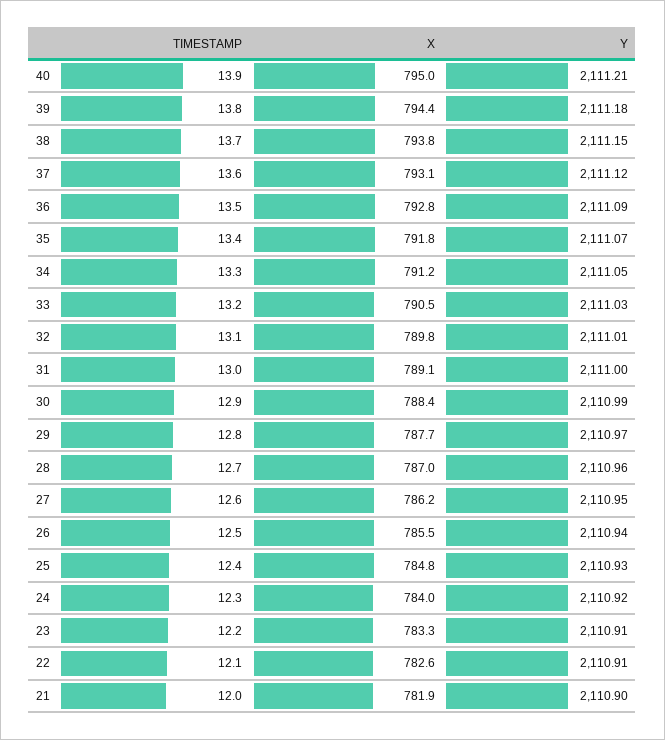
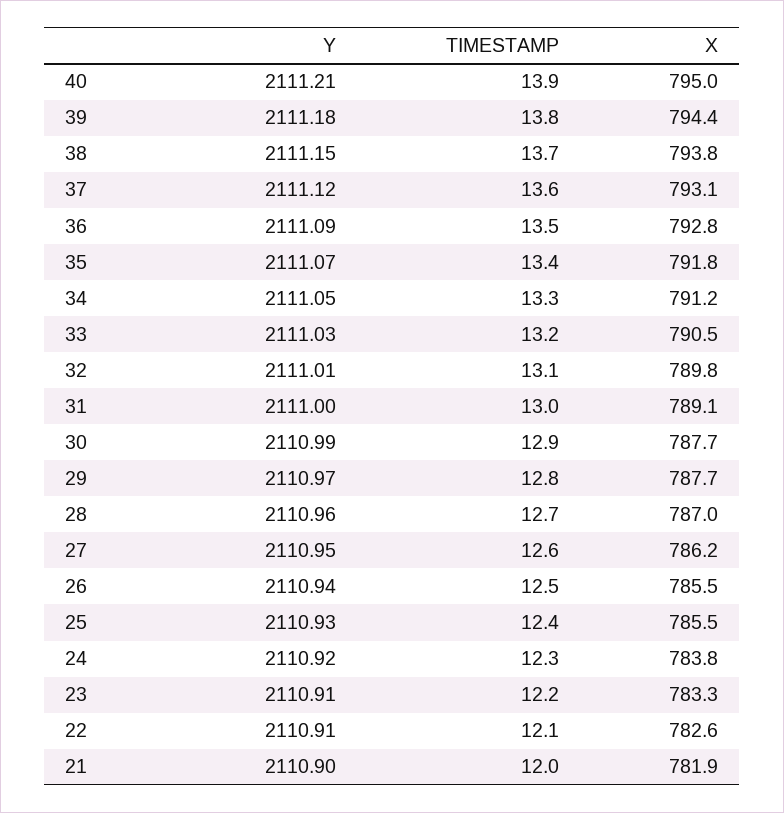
X, 30: 788.4 -> 787.7
X, 25: 784.8 -> 785.5
X, 24: 784 -> 783.8

